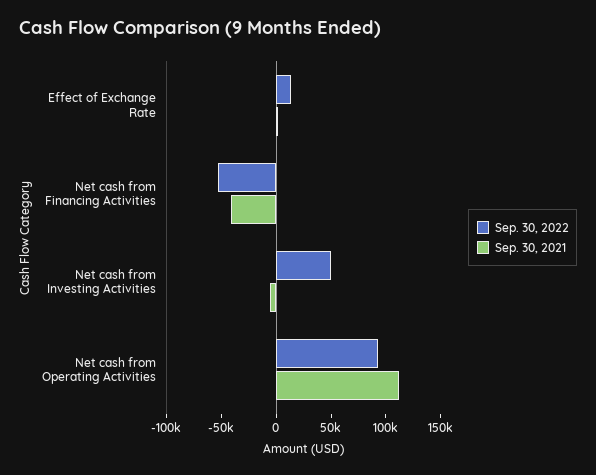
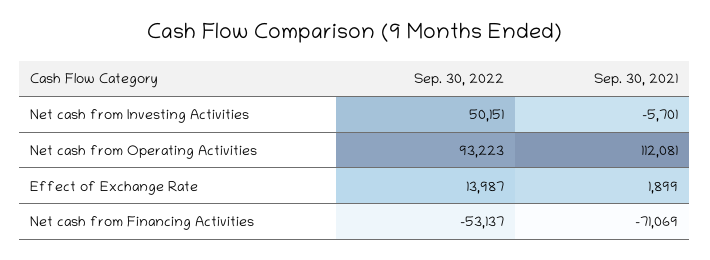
Sep. 30, 2021, Net cash from Financing Activities: -40000 -> -71069

